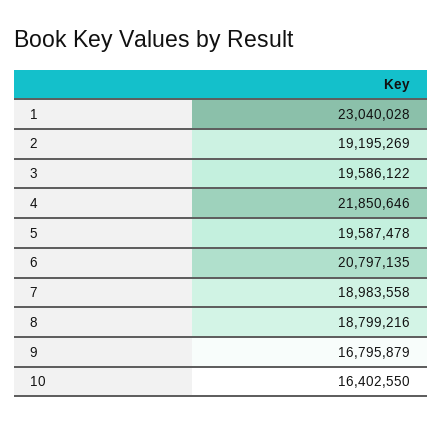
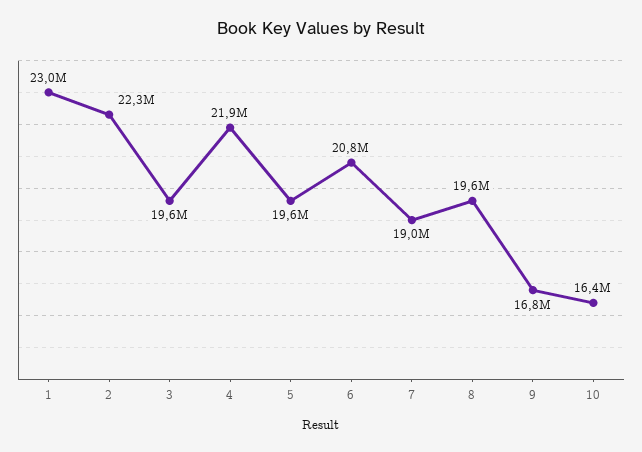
2: 19195269 -> 22300000
8: 18799216 -> 19600000

